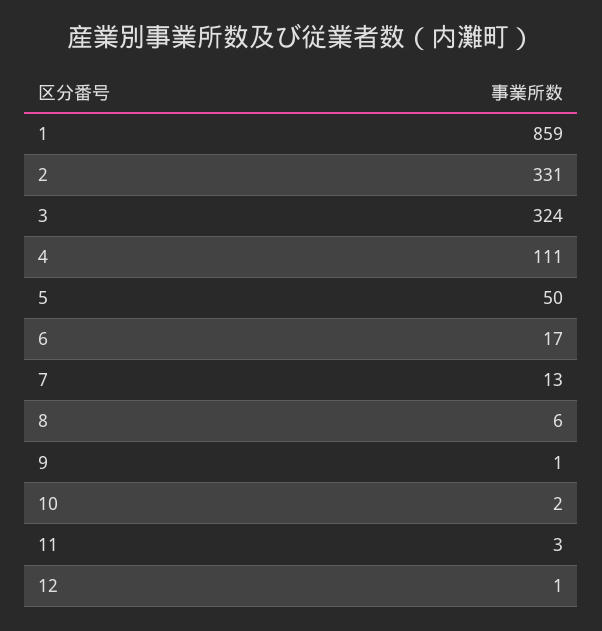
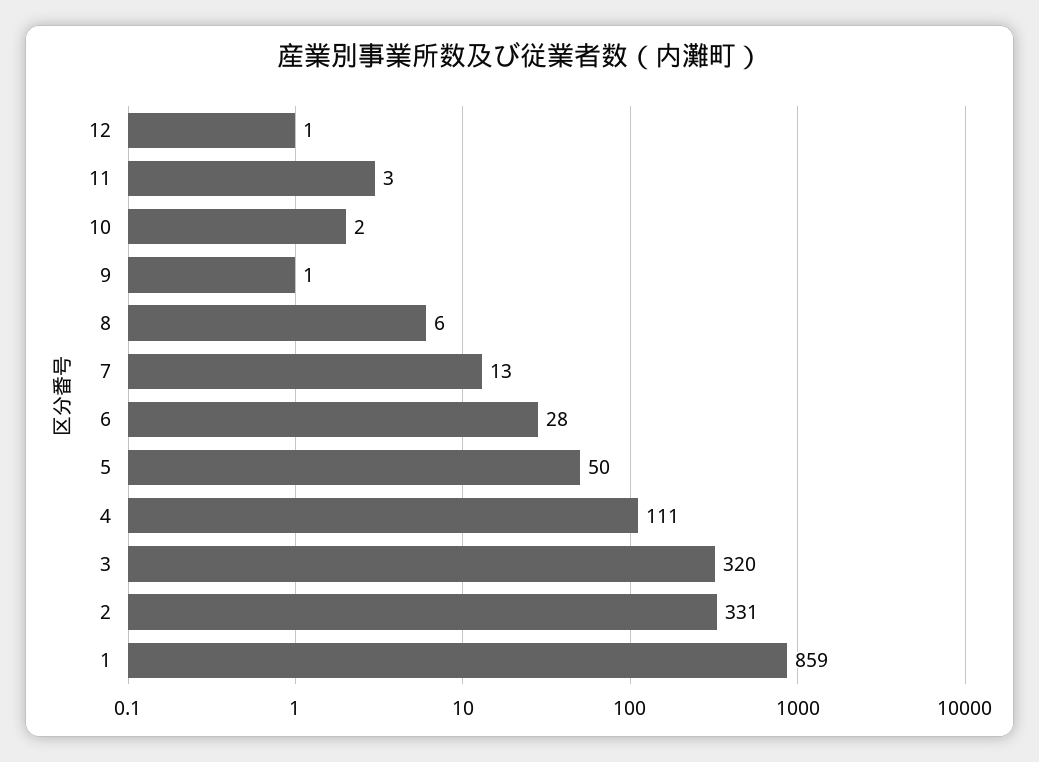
3: 324 -> 320
6: 17 -> 28

